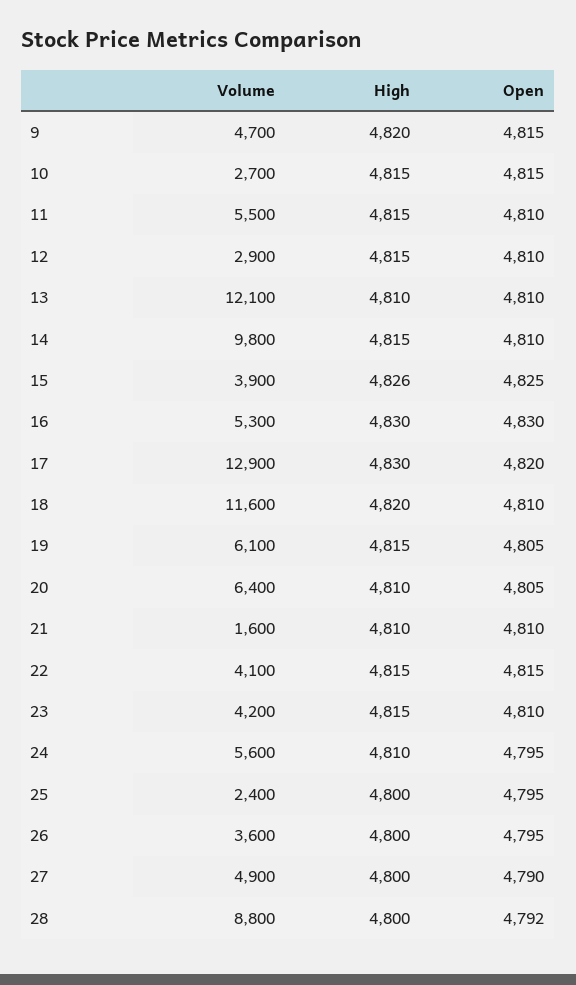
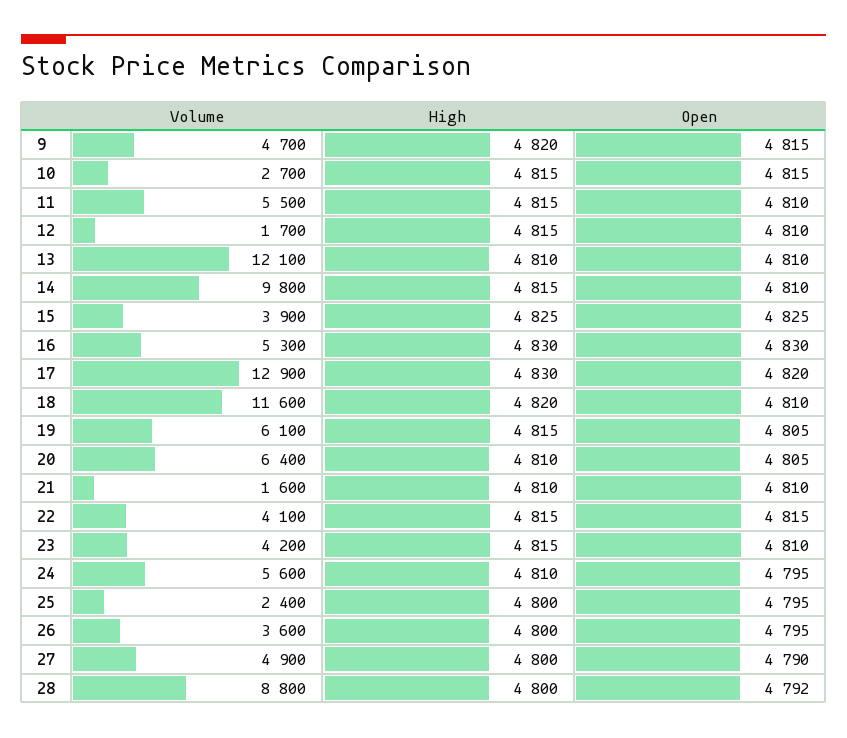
Volume, 12: 2900 -> 1700
High, 15: 4826 -> 4825

